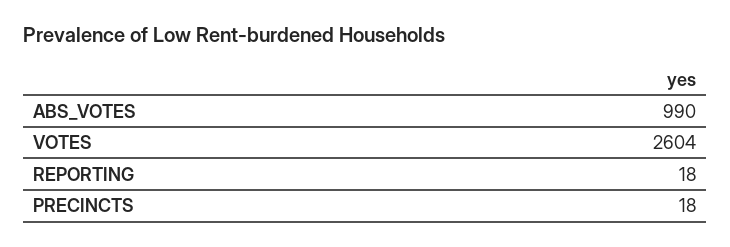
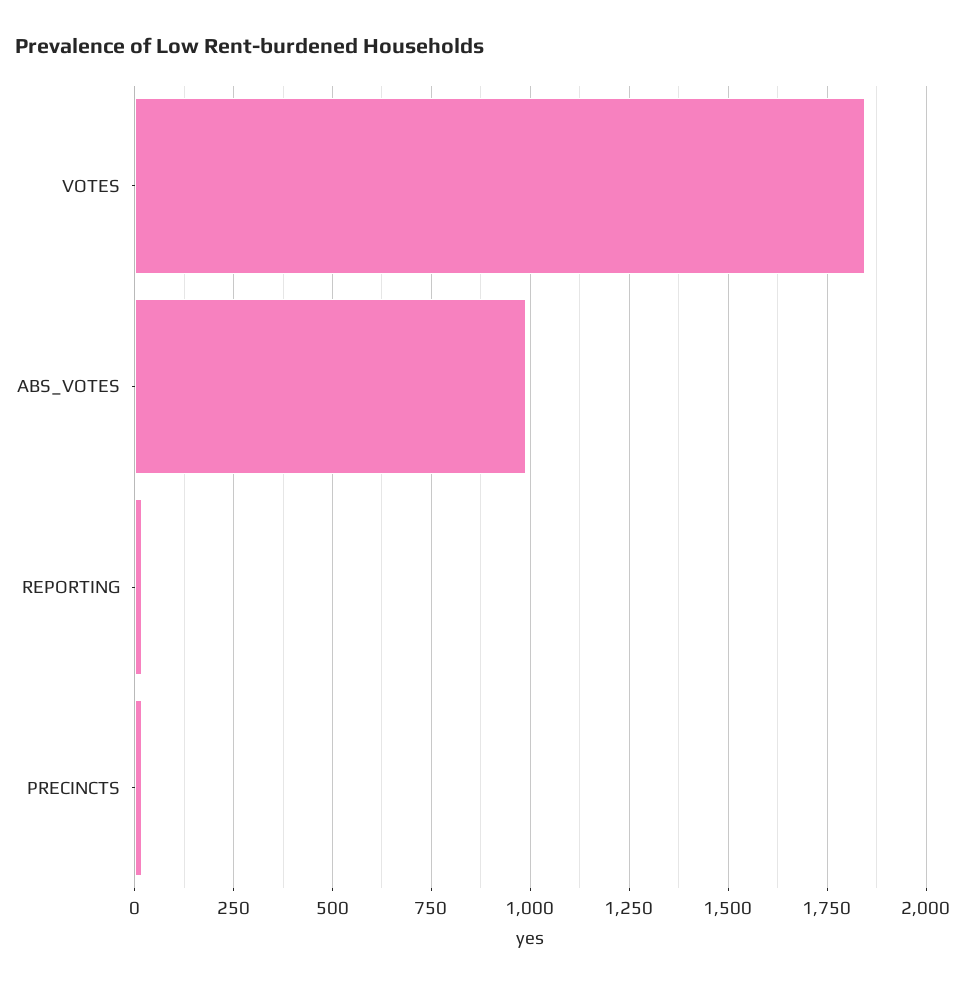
VOTES: 2604 -> 1850

